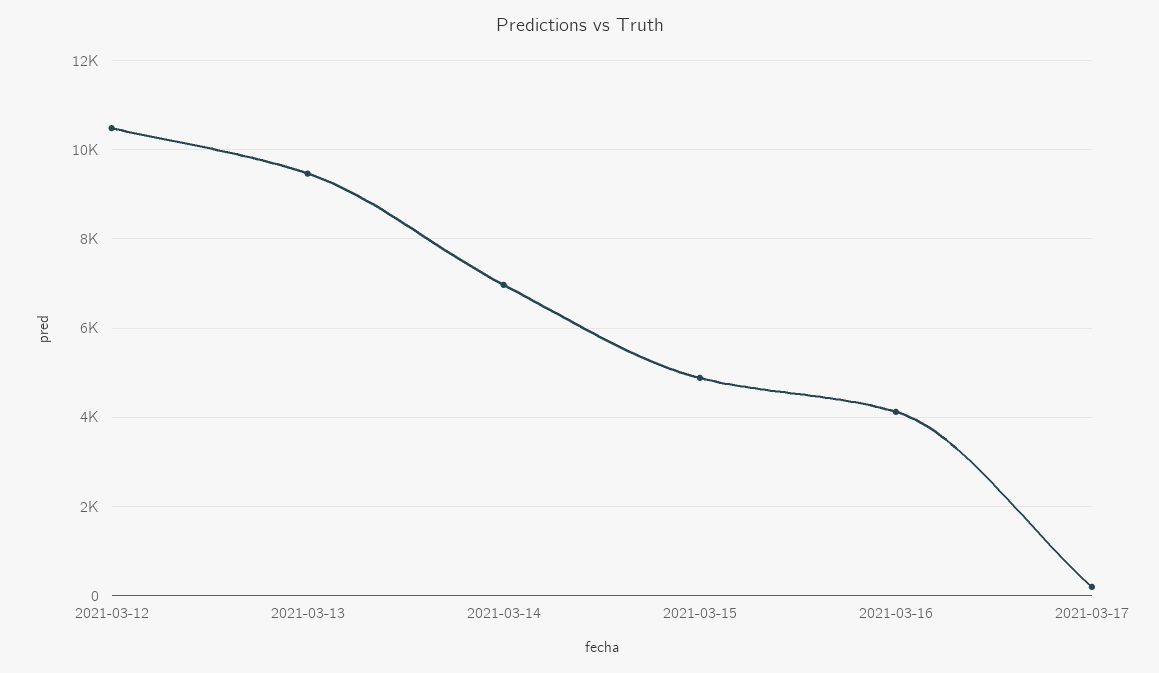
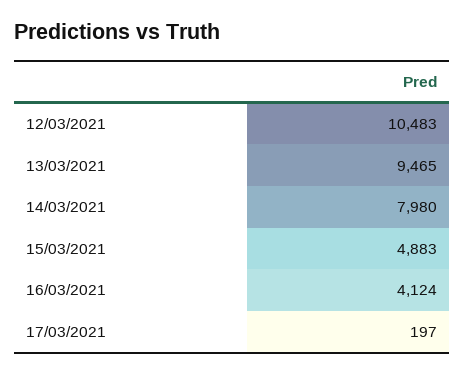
2021-03-14: 7000 -> 7980

